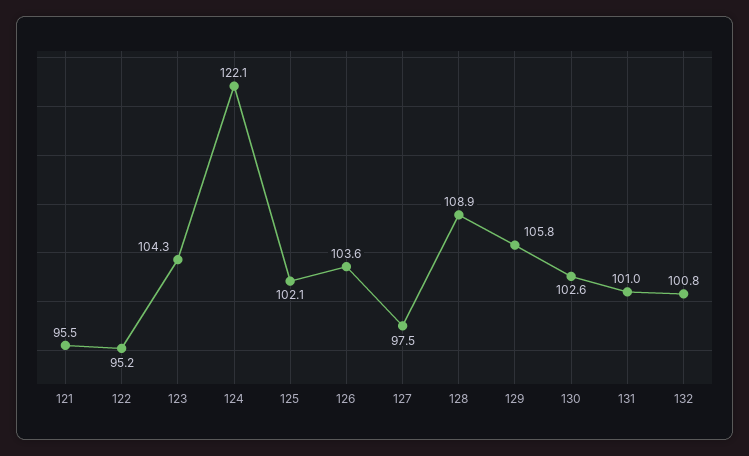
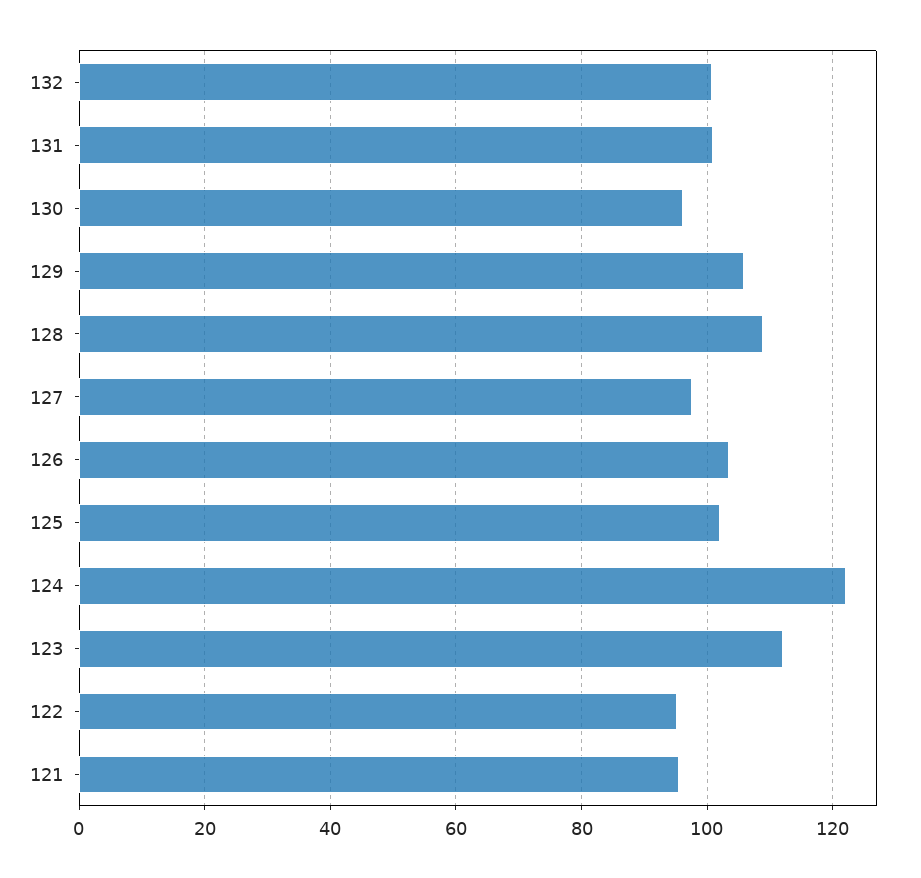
123: 104.3 -> 112
130: 102.6 -> 96

